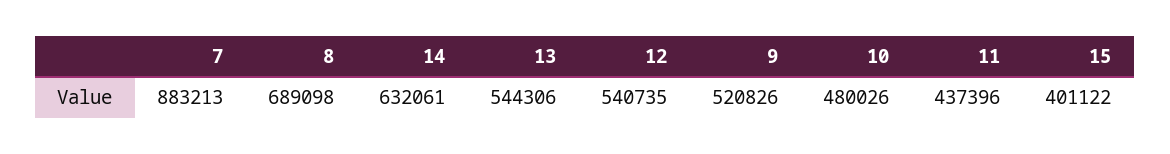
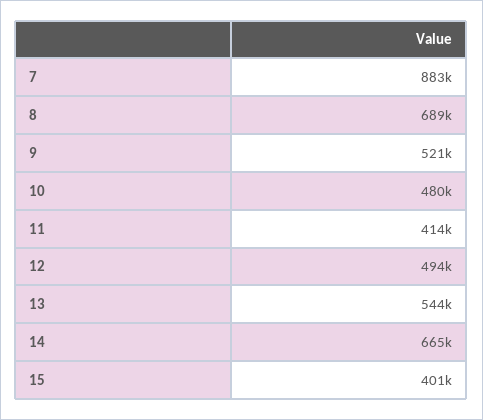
14: 632061 -> 665000
12: 540735 -> 494000
11: 437396 -> 414000

